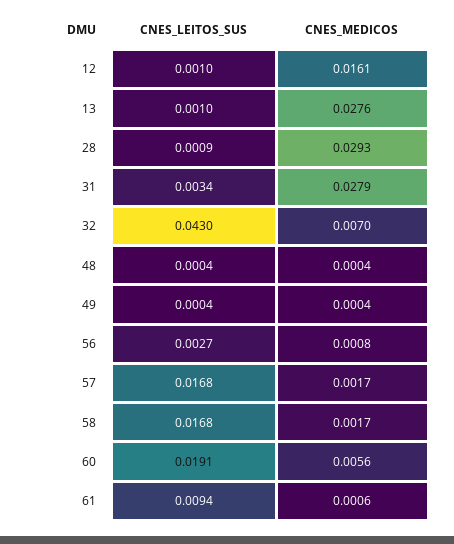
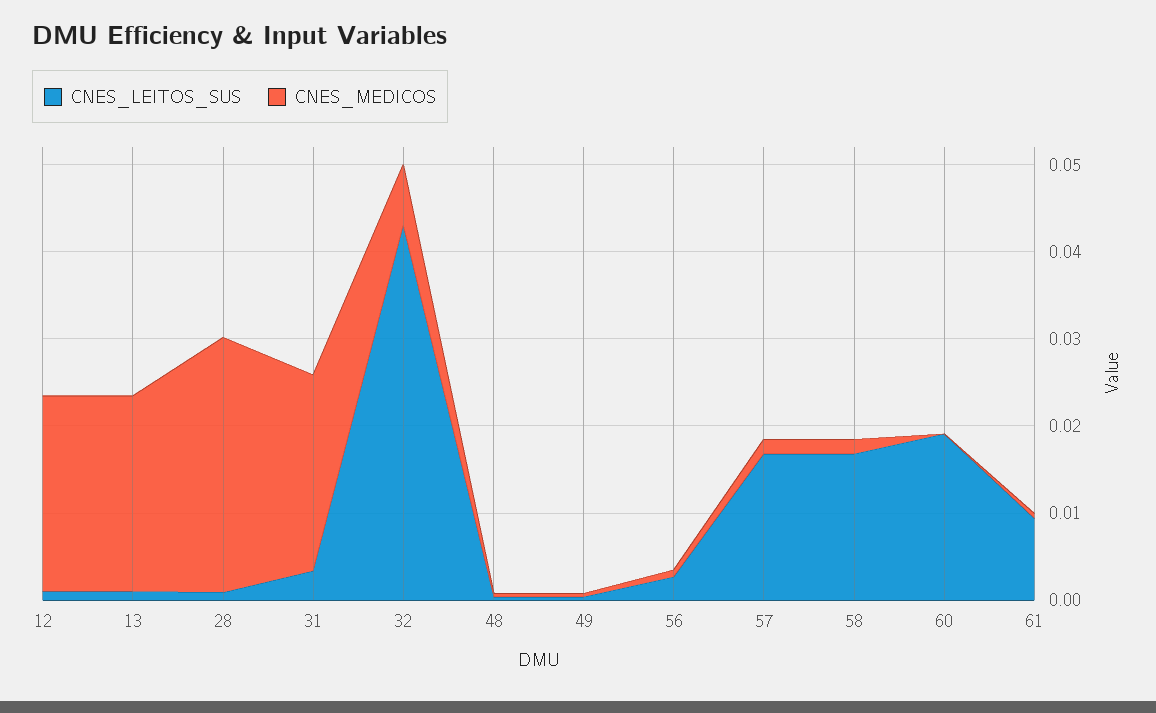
CNES_MEDICOS, 12: 0.0161 -> 0.022
CNES_MEDICOS, 13: 0.0276 -> 0.022
CNES_MEDICOS, 31: 0.0279 -> 0.022
CNES_MEDICOS, 60: 0.0056 -> 0

